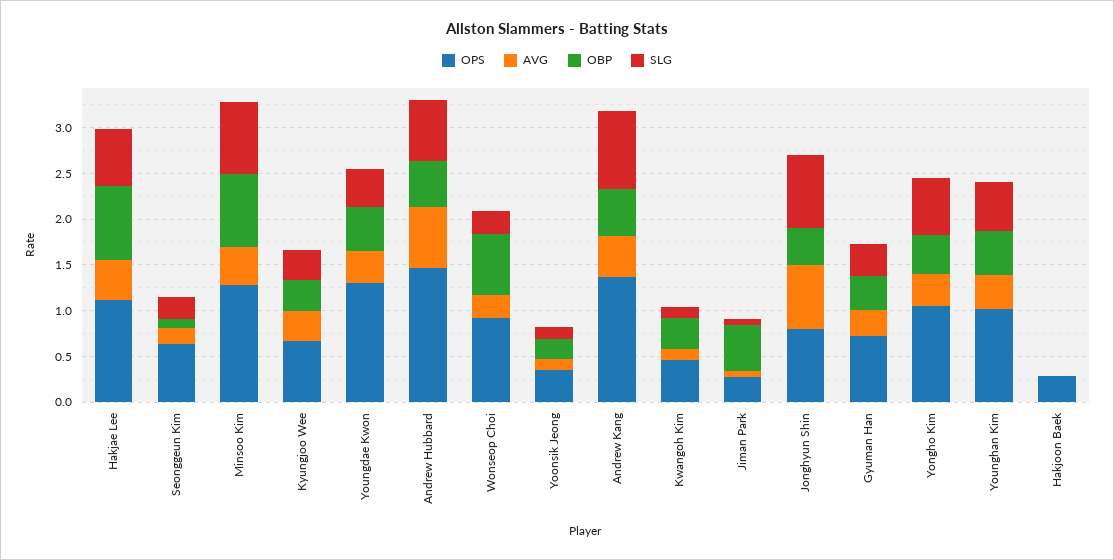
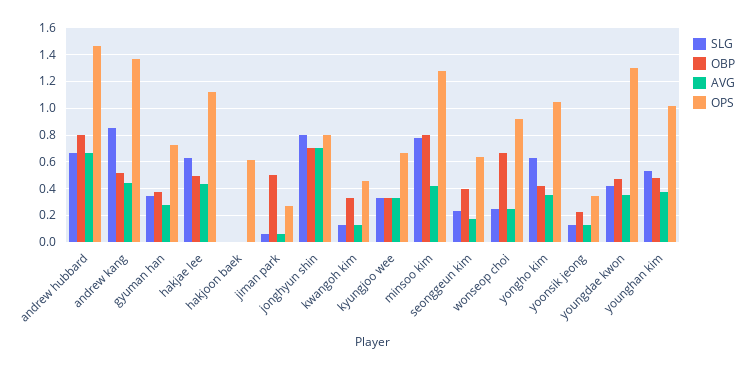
OBP, Hakjae Lee: 0.8 -> 0.5
OBP, Seonggeun Kim: 0.1 -> 0.4
OBP, Andrew Hubbard: 0.5 -> 0.8
OBP, Jonghyun Shin: 0.4 -> 0.7
OPS, Hakjoon Baek: 0.3 -> 0.6

